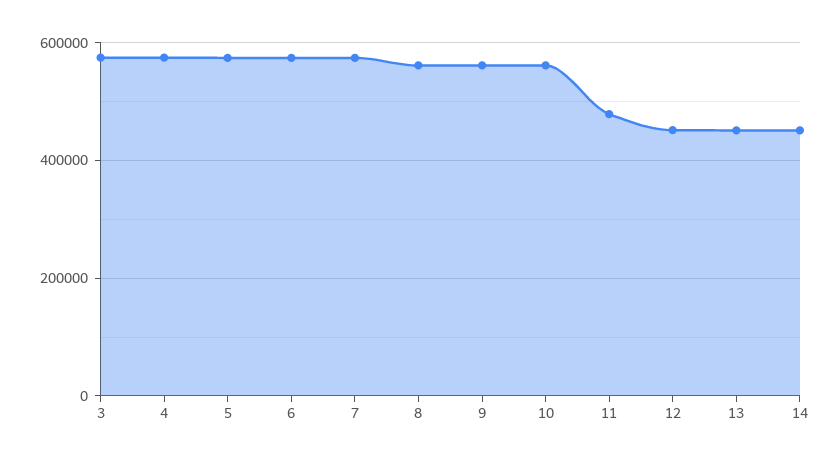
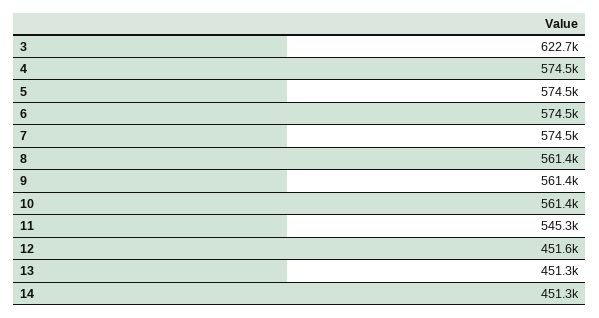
3: 580000 -> 622700
11: 480000 -> 545300

